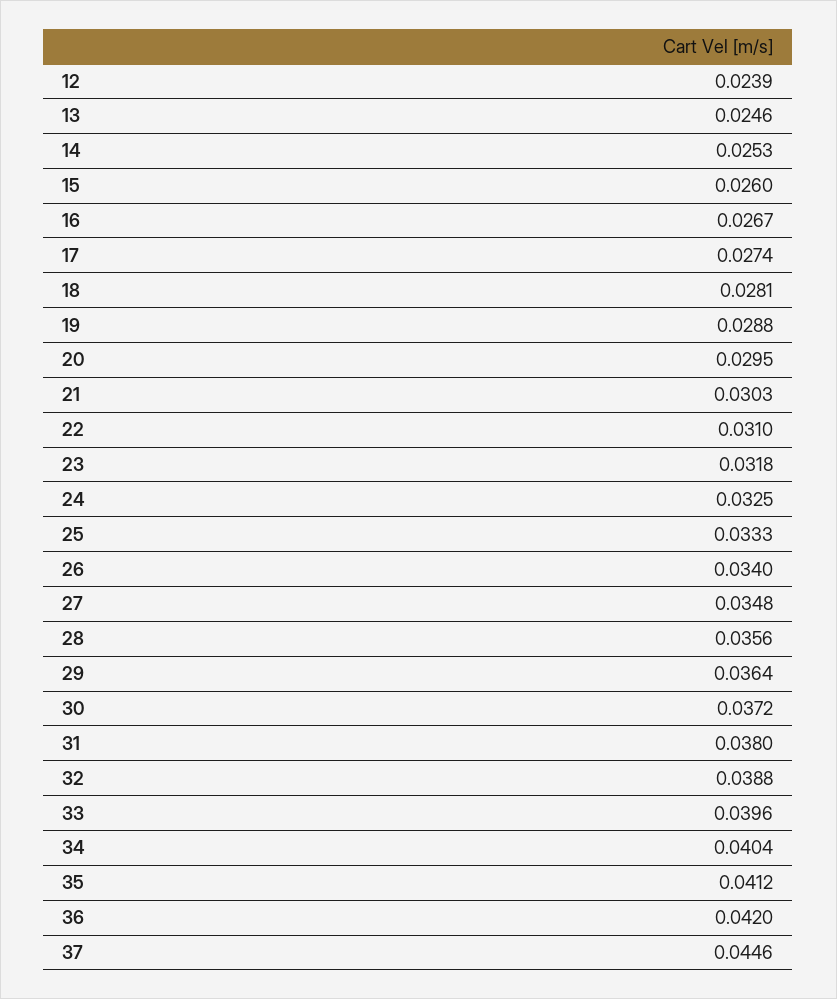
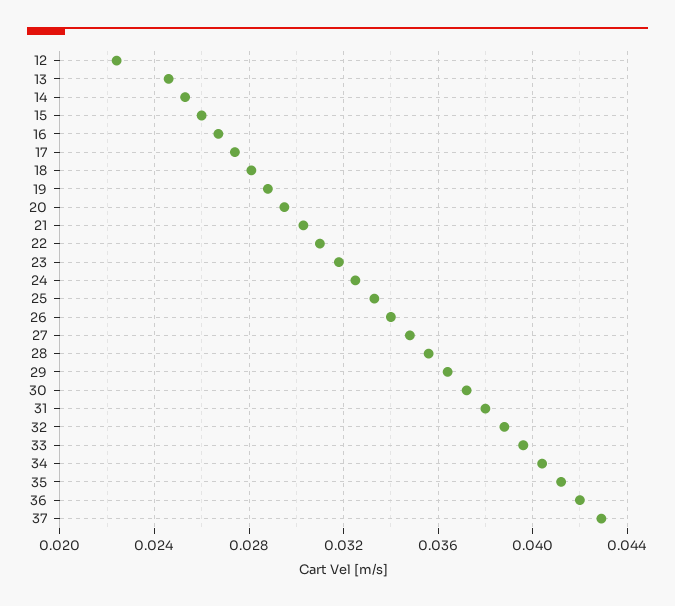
12: 0.0239 -> 0.0225
37: 0.0446 -> 0.043

